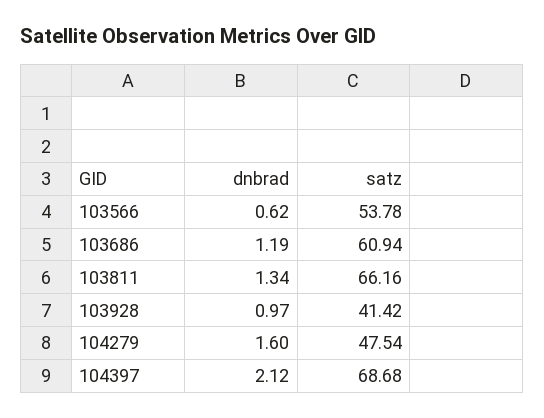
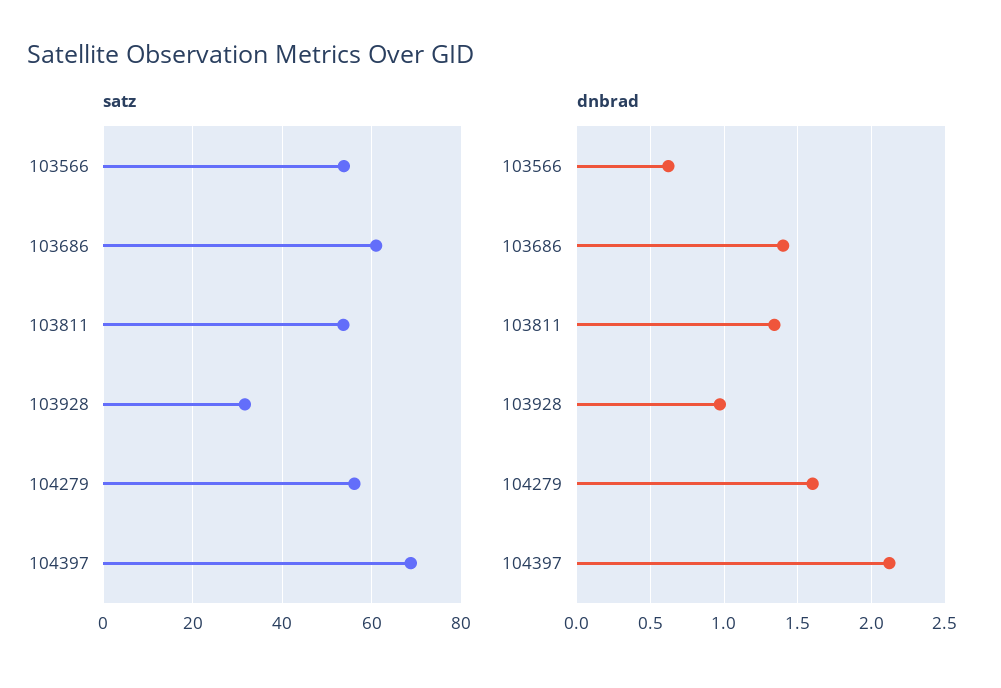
dnbrad, 103686: 1.19 -> 1.4
satz, 103811: 66.16 -> 54
satz, 103928: 41.42 -> 32
satz, 104279: 47.54 -> 56

